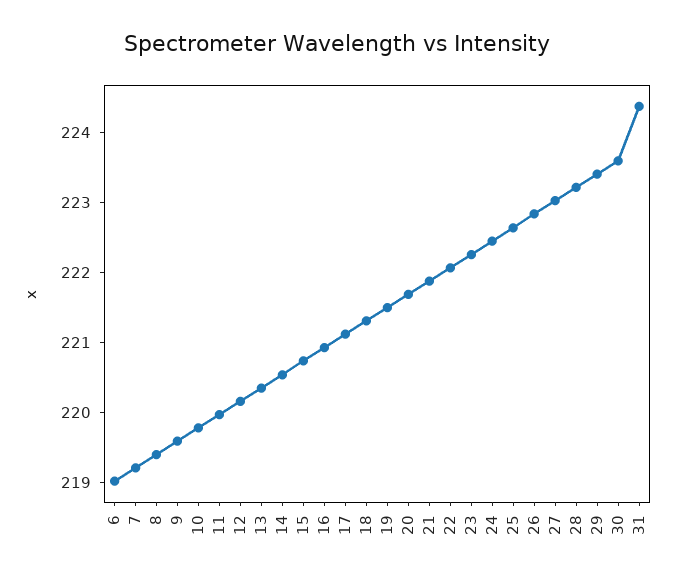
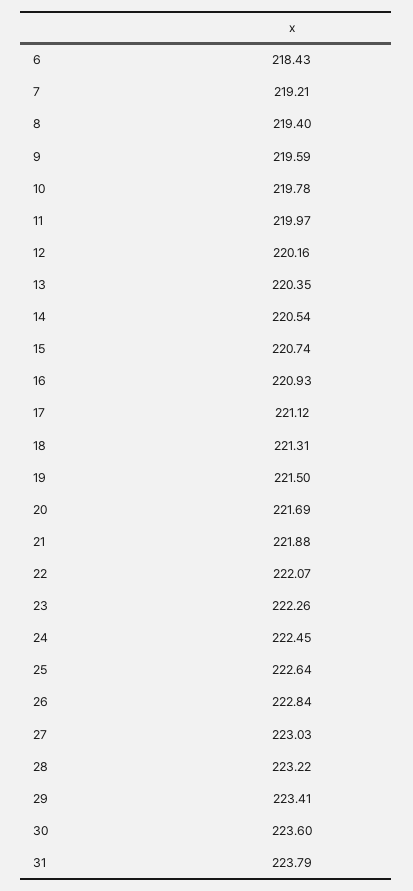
6: 219 -> 218.43
31: 224.4 -> 223.79

